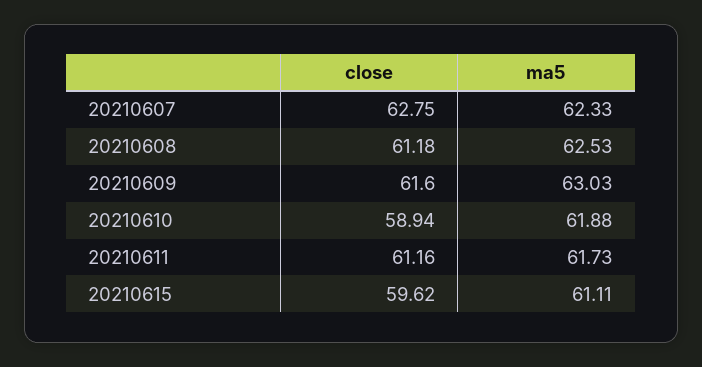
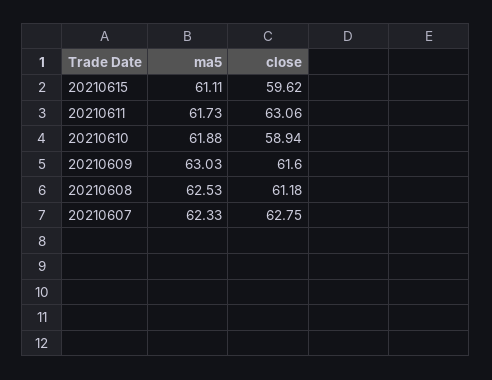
close, 20210611: 61.16 -> 63.06

